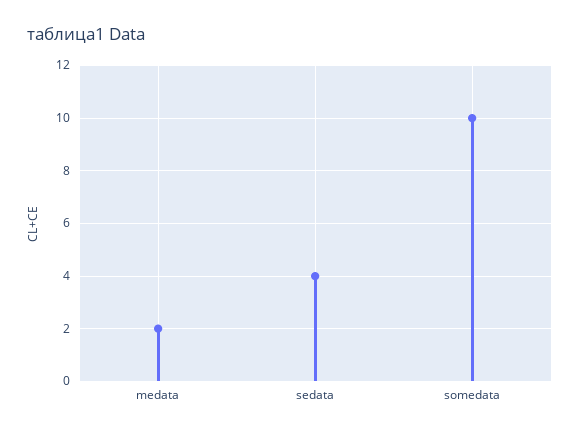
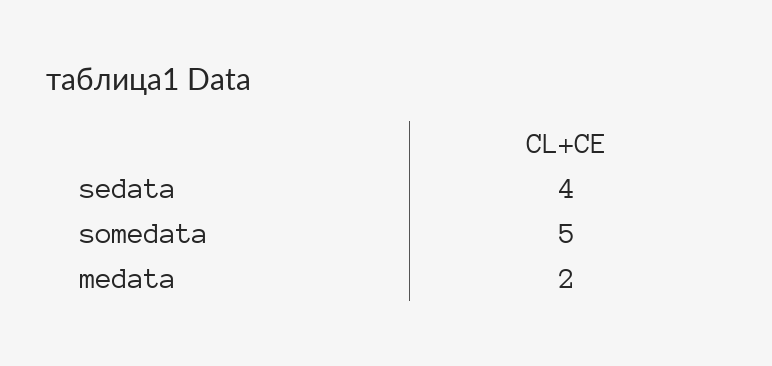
somedata: 10 -> 5

